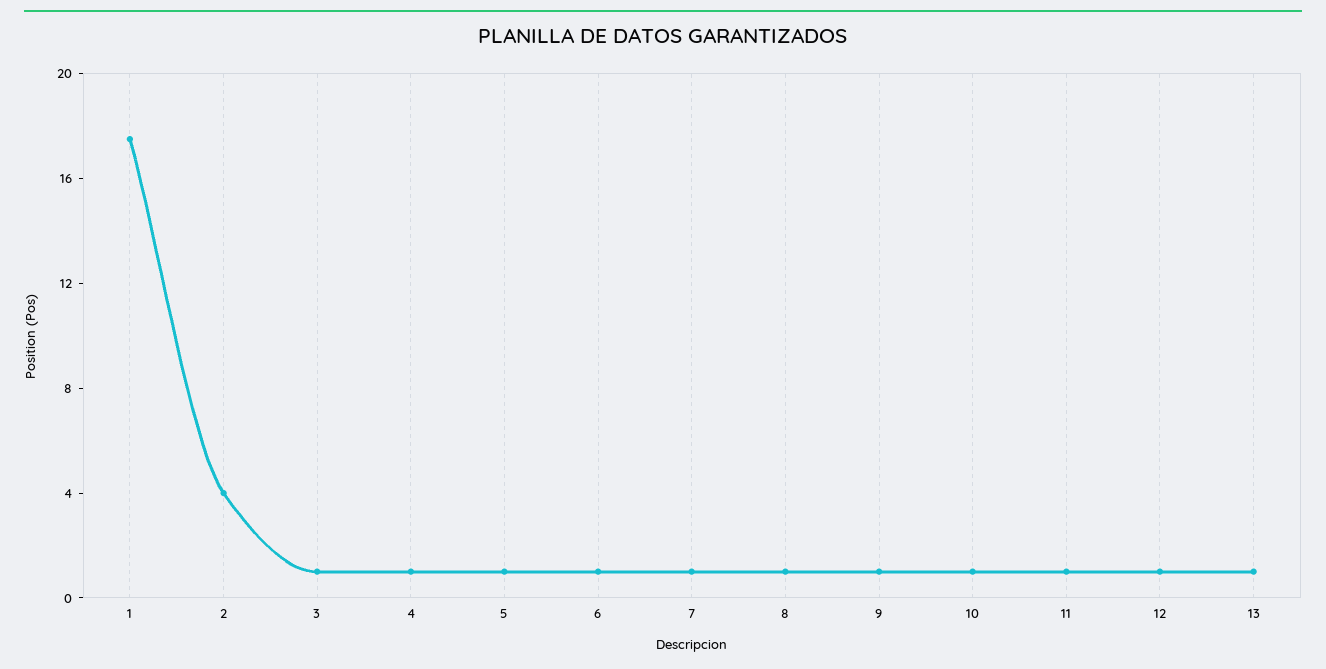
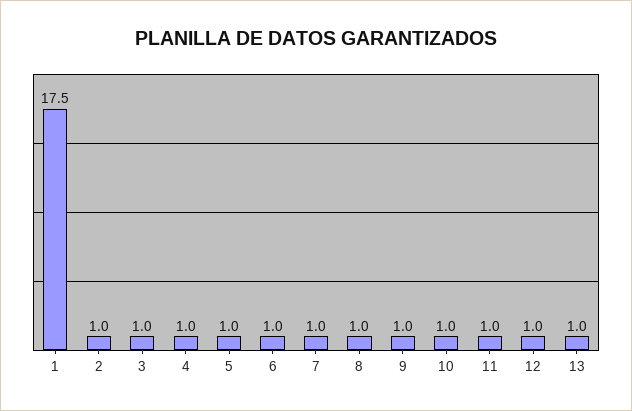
2: 4 -> 1

